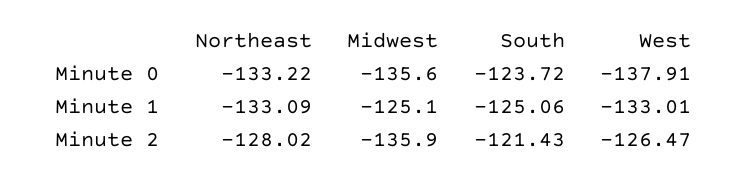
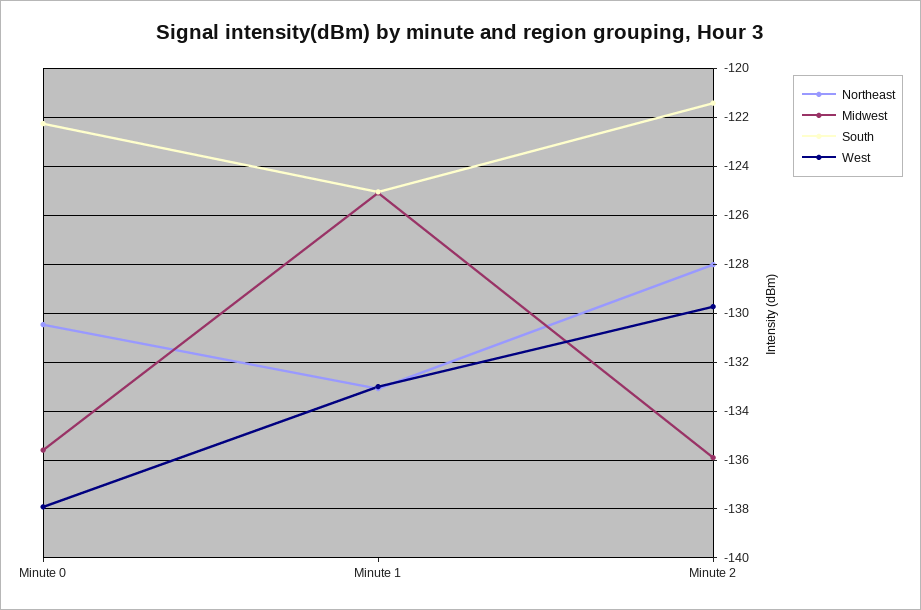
Northeast, Minute 0: -133.22 -> -130.5
South, Minute 0: -123.72 -> -122.25
West, Minute 2: -126.47 -> -129.75

